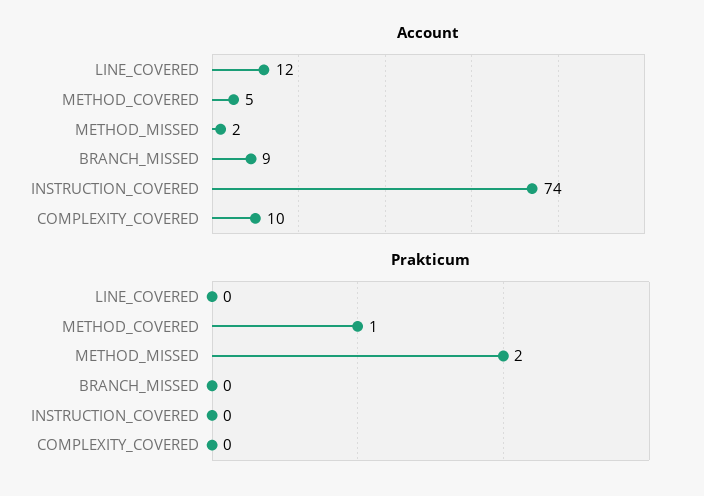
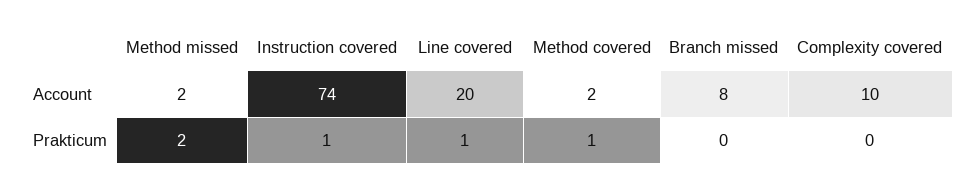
Account, LINE_COVERED: 12 -> 20
Account, METHOD_COVERED: 5 -> 2
Account, BRANCH_MISSED: 9 -> 8
Prakticum, LINE_COVERED: 0 -> 1
Prakticum, INSTRUCTION_COVERED: 0 -> 1

